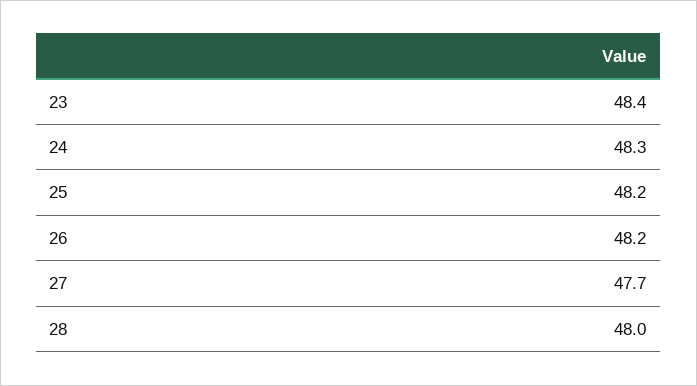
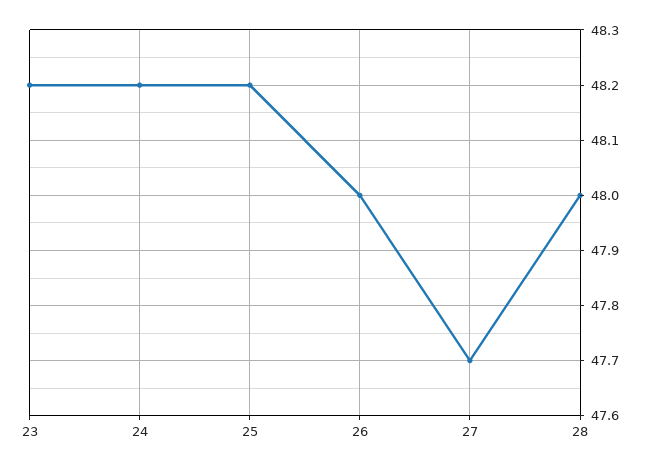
23: 48.4 -> 48.2
24: 48.3 -> 48.2
26: 48.2 -> 48

